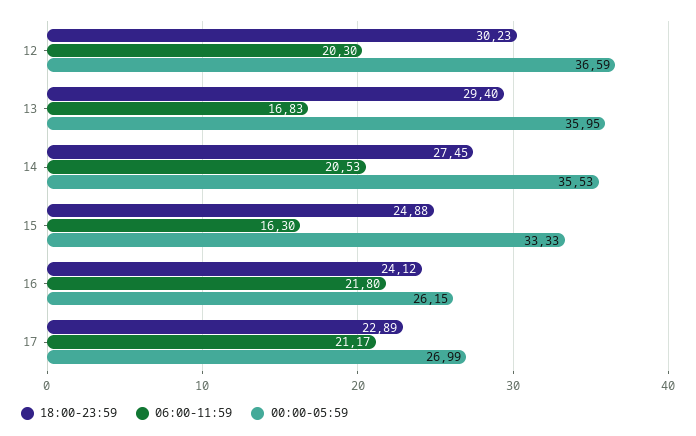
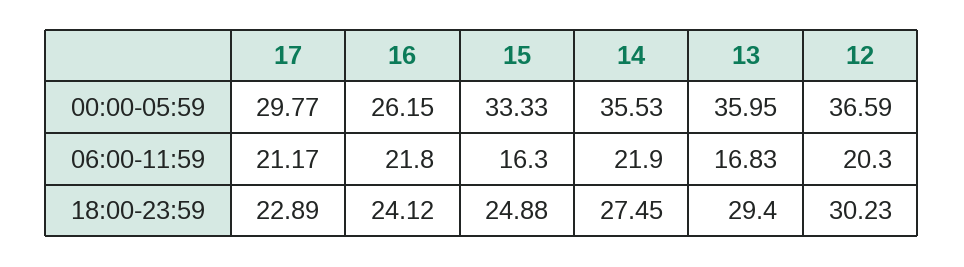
06:00-11:59, 14: 20.53 -> 21.9
00:00-05:59, 17: 26.99 -> 29.77

